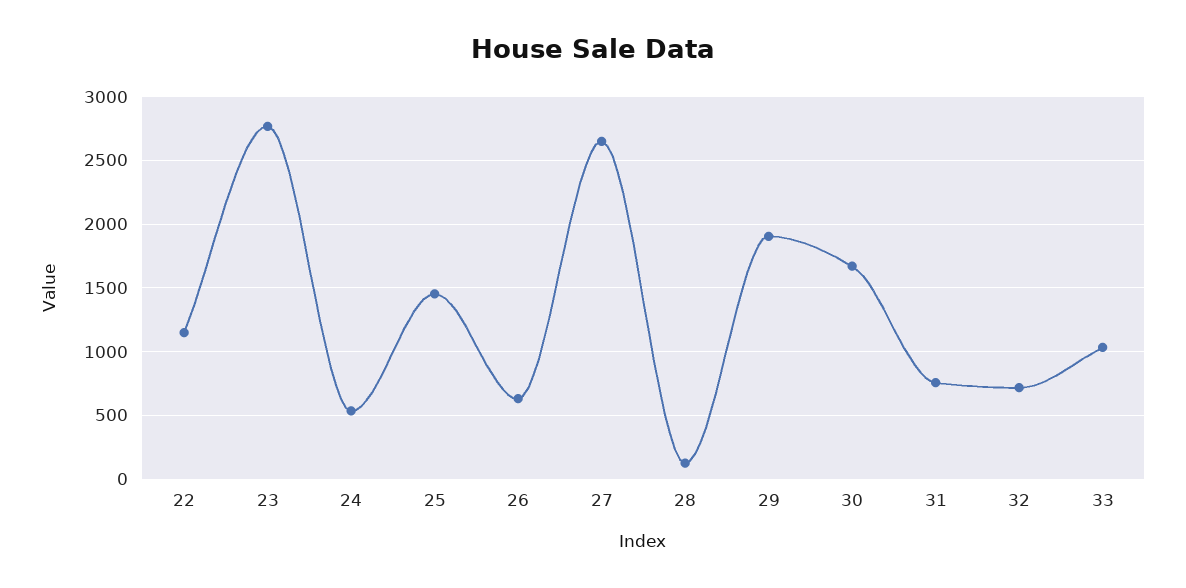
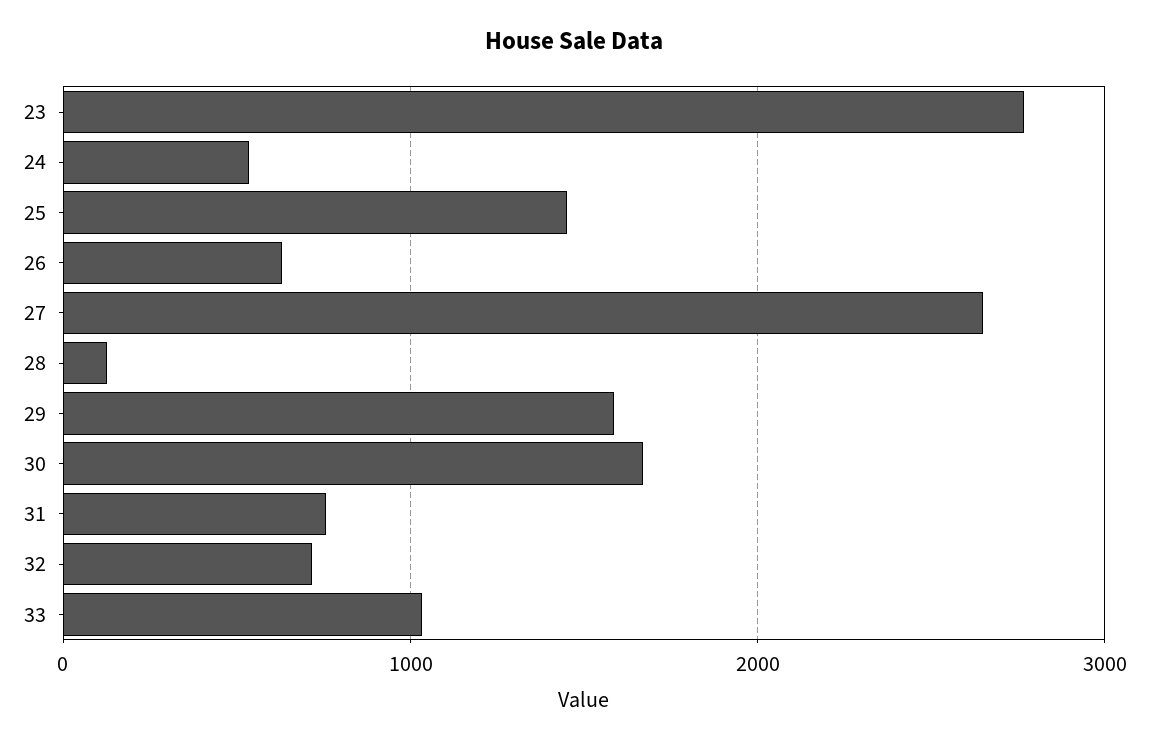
22: 1150 -> none
29: 1900 -> 1600

